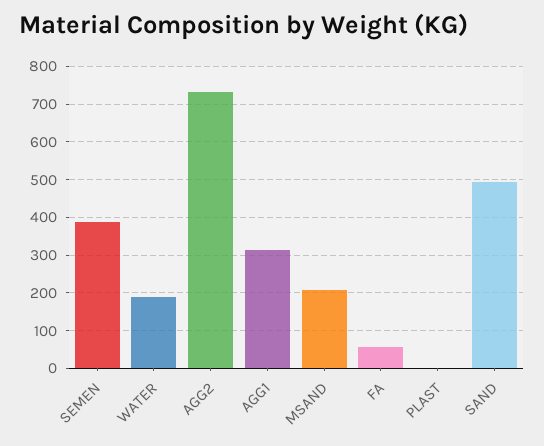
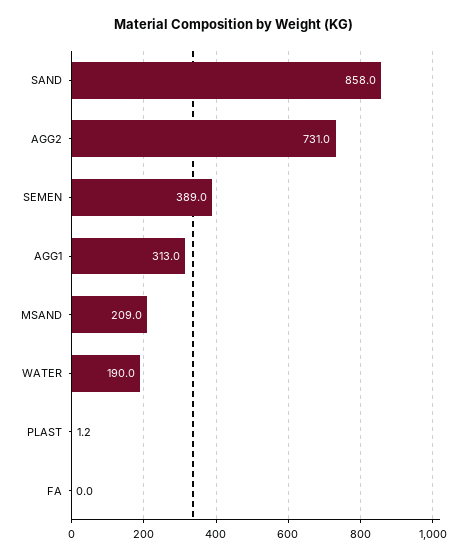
FA: 60 -> 0
SAND: 500 -> 858

